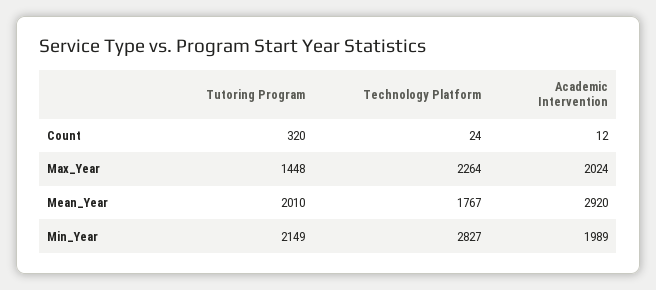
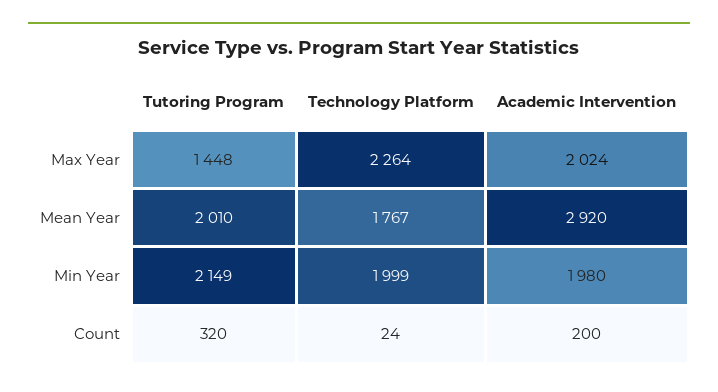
Academic Intervention, Count: 12 -> 200
Technology Platform, Min_Year: 2827 -> 1999
Academic Intervention, Min_Year: 1989 -> 1980

